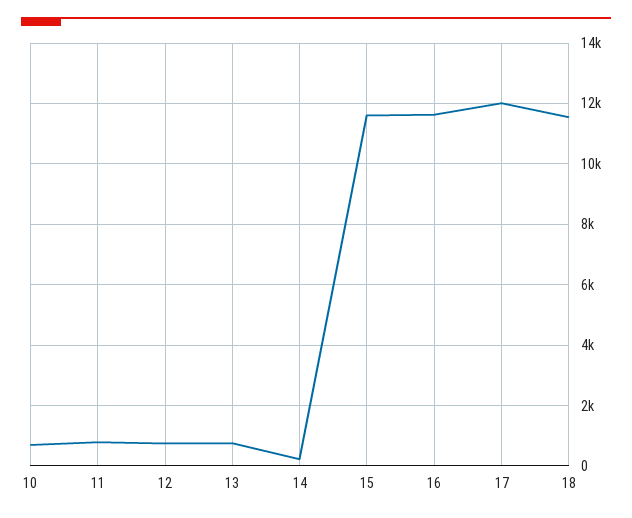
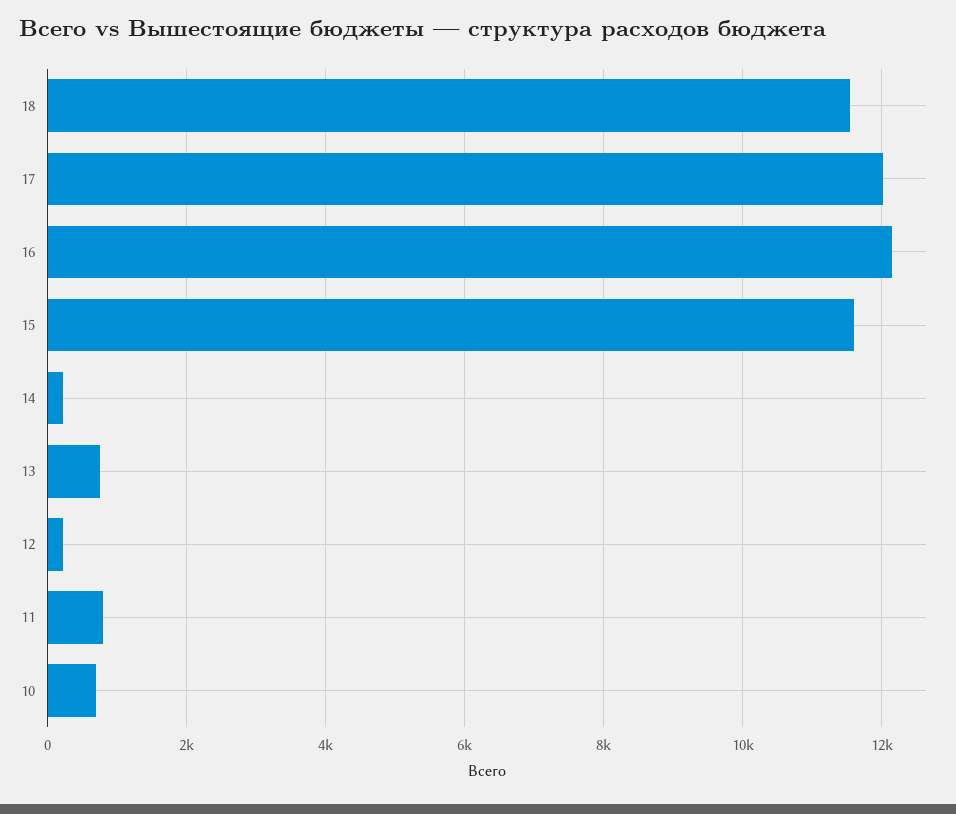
12: 800 -> 200
16: 11600 -> 12200

